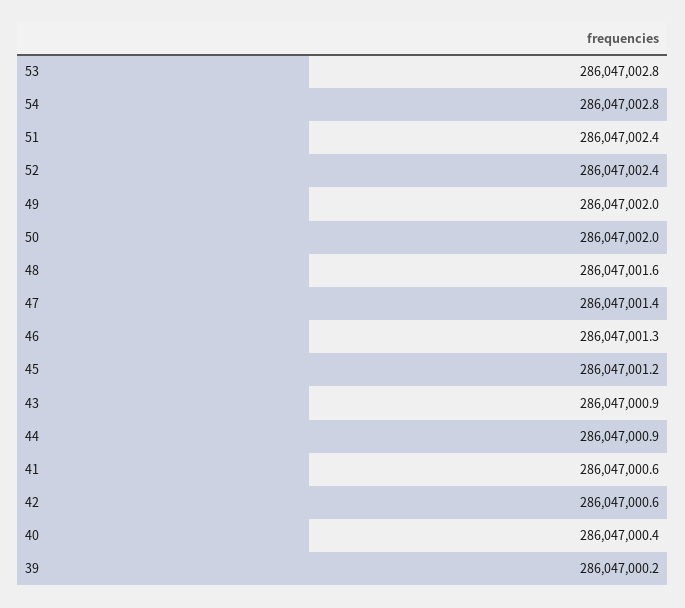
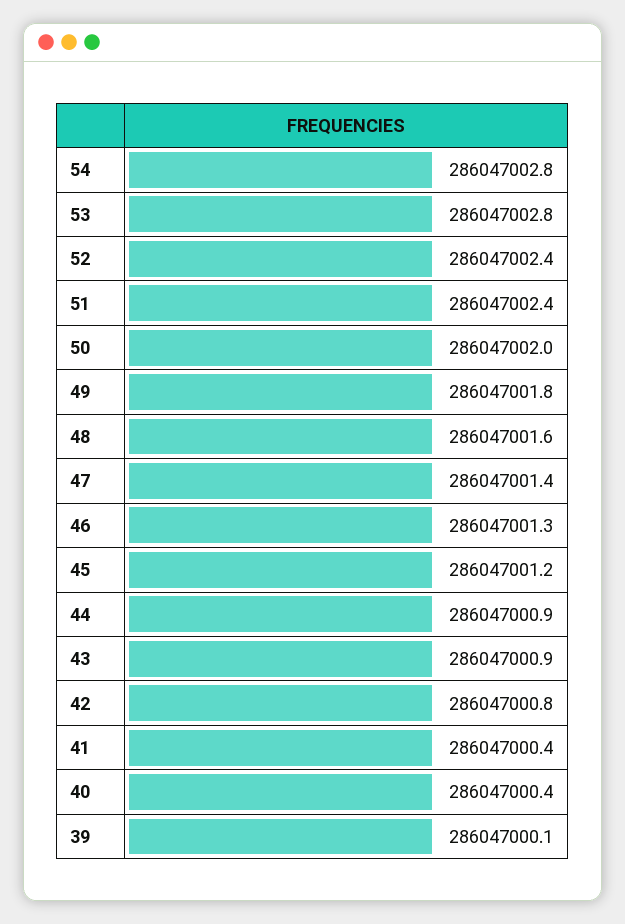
49: 286047002 -> 286047001.8
41: 286047000.6 -> 286047000.4
42: 286047000.6 -> 286047000.8
39: 286047000.2 -> 286047000.1

